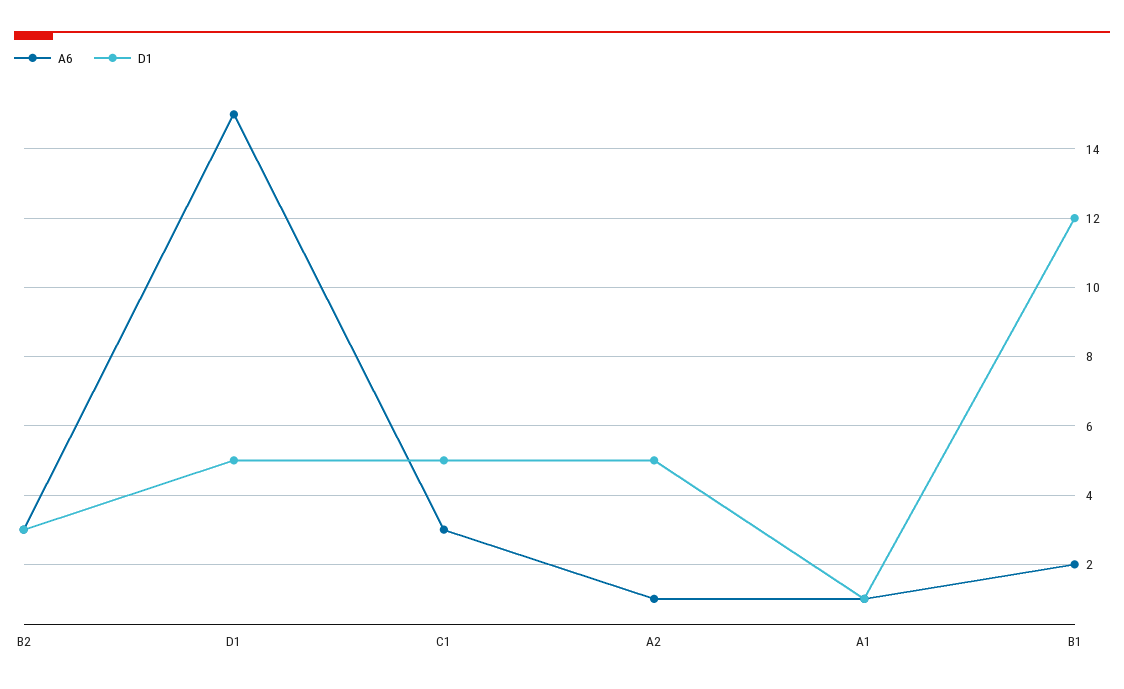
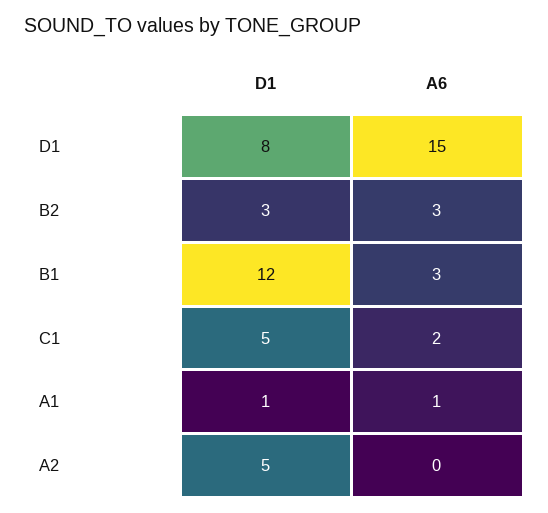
D1, D1: 5 -> 8
A6, C1: 3 -> 2
A6, A2: 1 -> 0
A6, B1: 2 -> 3

